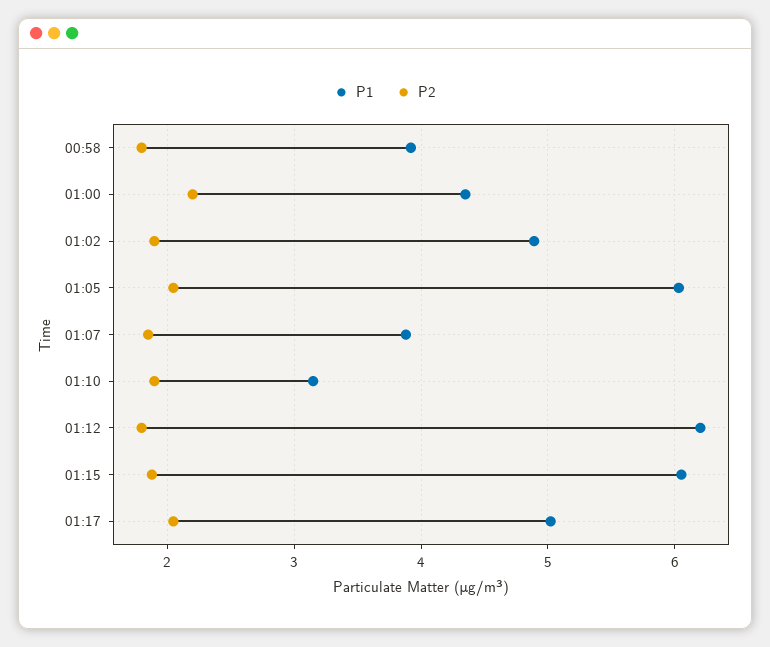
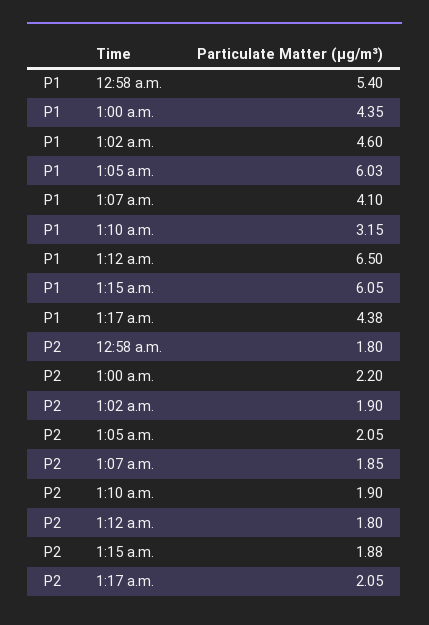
P1, 00:58: 3.9 -> 5.4
P1, 01:02: 4.9 -> 4.6
P1, 01:07: 3.9 -> 4.1
P1, 01:12: 6.2 -> 6.5
P1, 01:17: 5 -> 4.38

